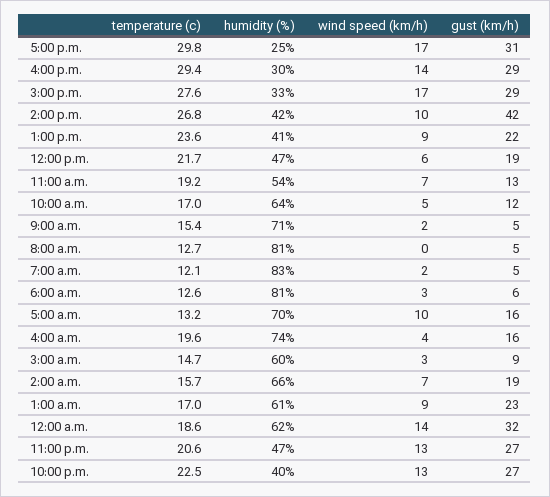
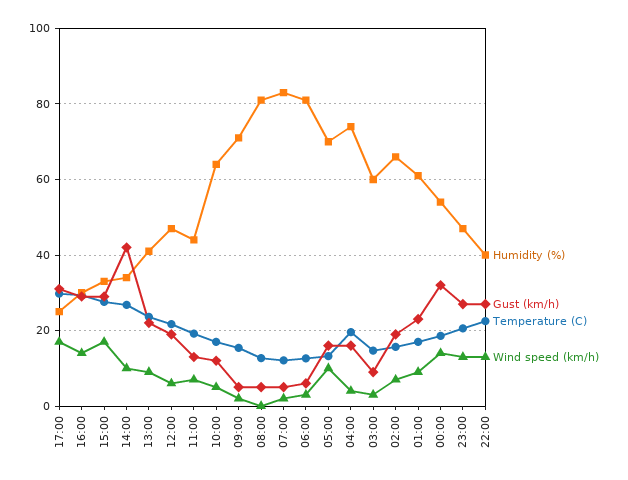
humidity (%), 2:00 p.m.: 42 -> 34
humidity (%), 11:00 a.m.: 54 -> 44
humidity (%), 12:00 a.m.: 62 -> 54

